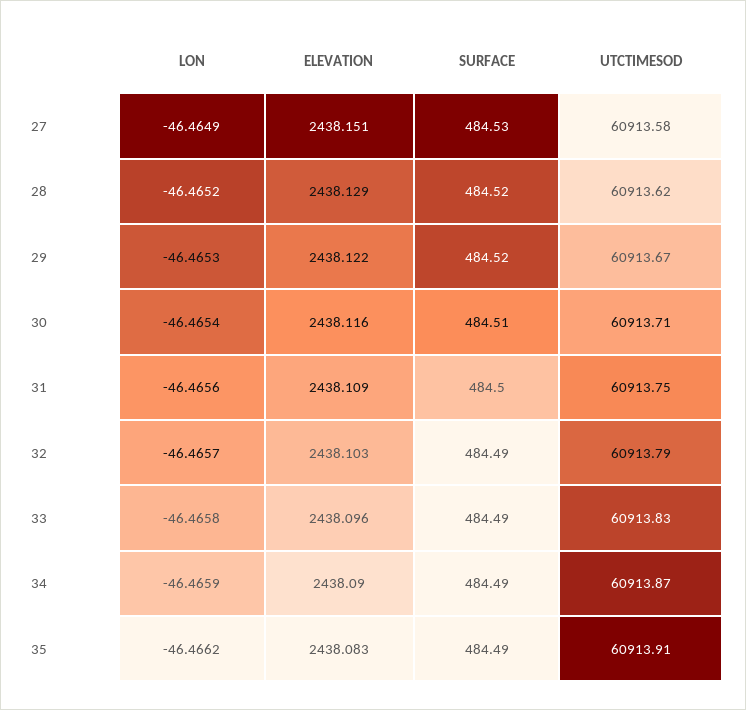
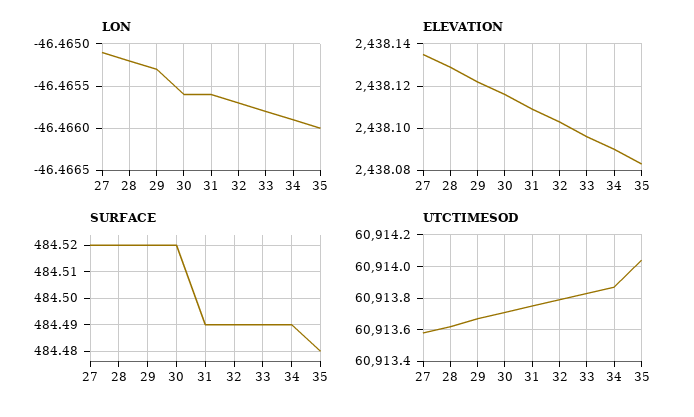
LON, 27: -46.4649 -> -46.4651
ELEVATION, 27: 2438.151 -> 2438.135
SURFACE, 27: 484.53 -> 484.52
LON, 30: -46.4654 -> -46.4656
SURFACE, 30: 484.51 -> 484.52
SURFACE, 31: 484.5 -> 484.49
LON, 35: -46.4662 -> -46.466
SURFACE, 35: 484.49 -> 484.48
UTCTIMESOD, 35: 60913.91 -> 60914.05

